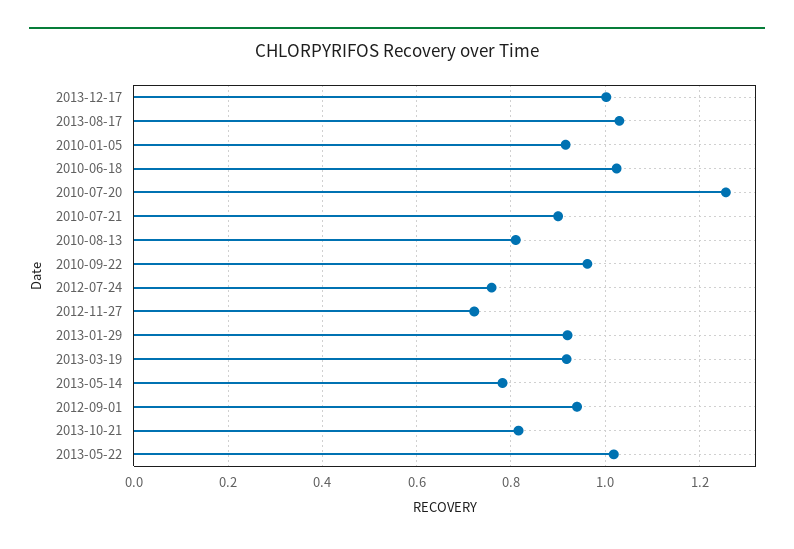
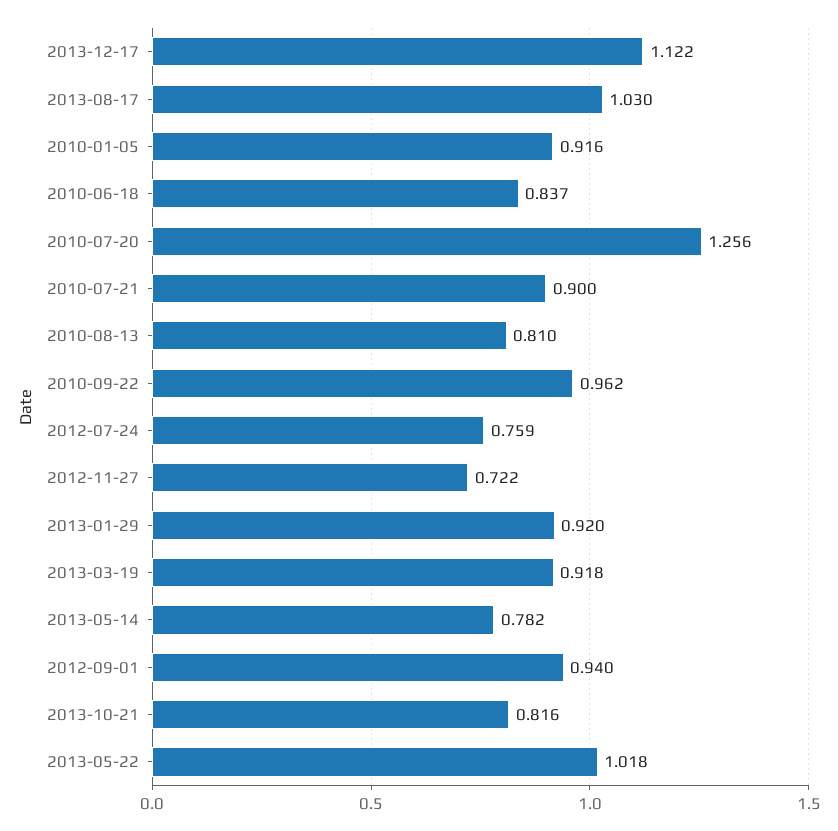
2013-12-17: 1 -> 1.122
2010-06-18: 1.02 -> 0.837

